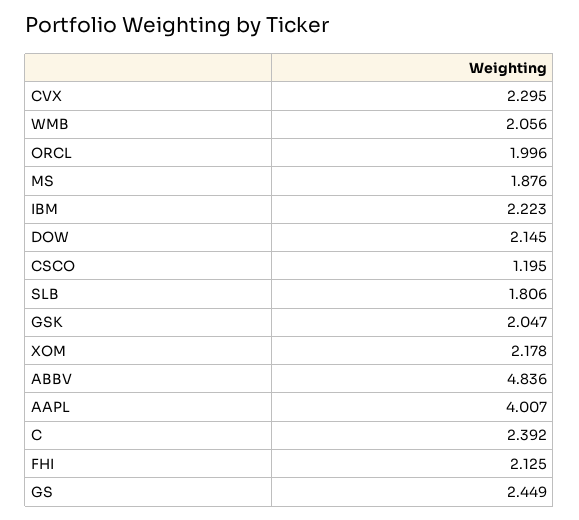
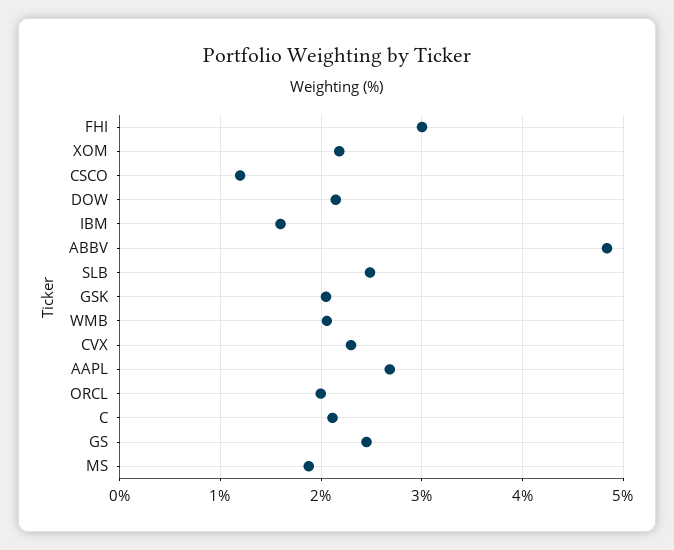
IBM: 2.223 -> 1.6
SLB: 1.806 -> 2.5
AAPL: 4.007 -> 2.7
C: 2.392 -> 2.1
FHI: 2.125 -> 3

